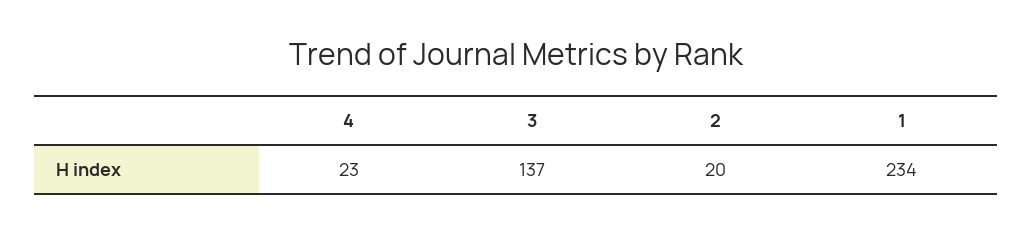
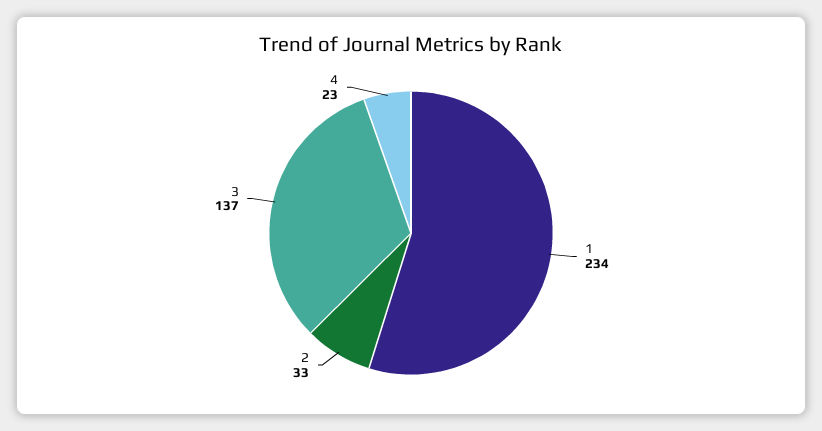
2: 20 -> 33

